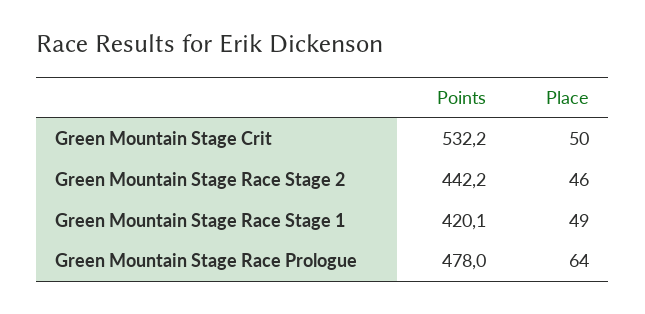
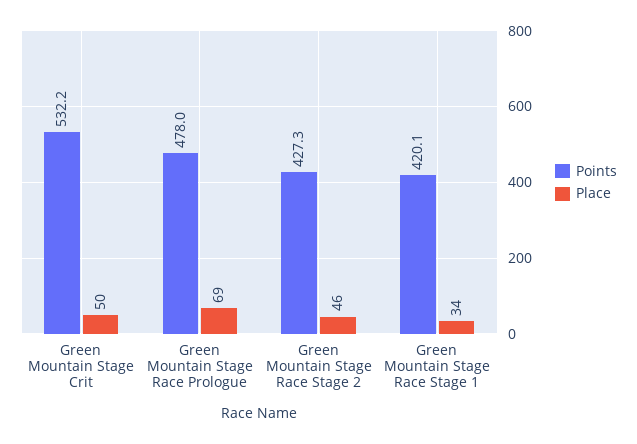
Points, Green Mountain Stage Race Stage 2: 442.2 -> 427.3
Place, Green Mountain Stage Race Stage 1: 49 -> 34
Place, Green Mountain Stage Race Prologue: 64 -> 69

